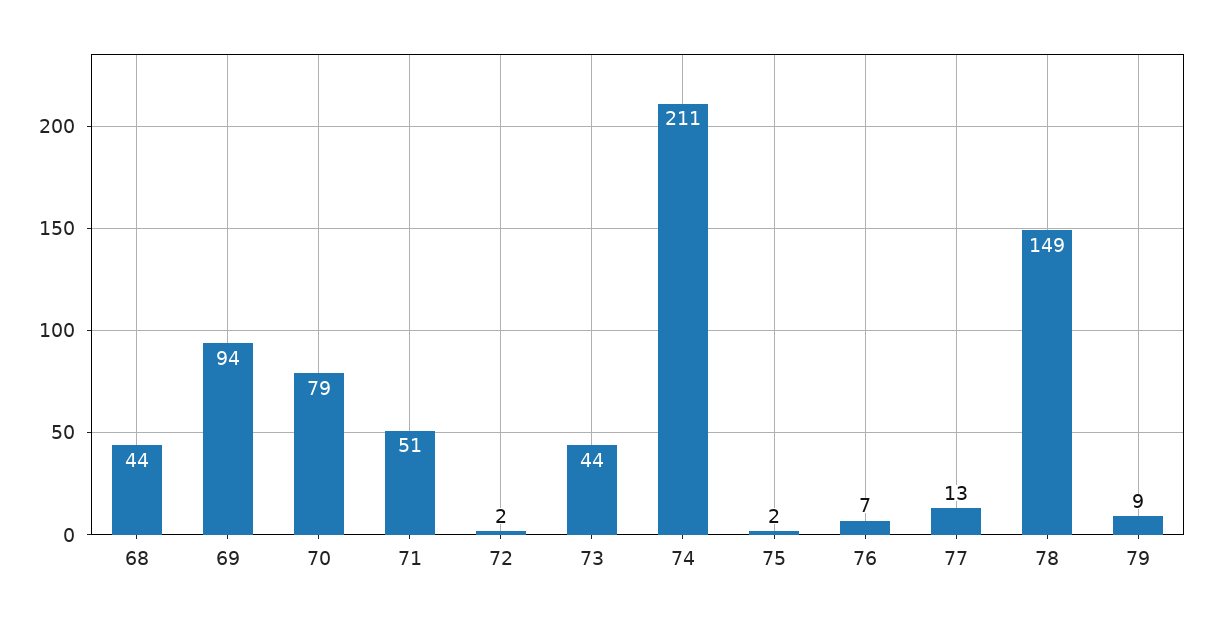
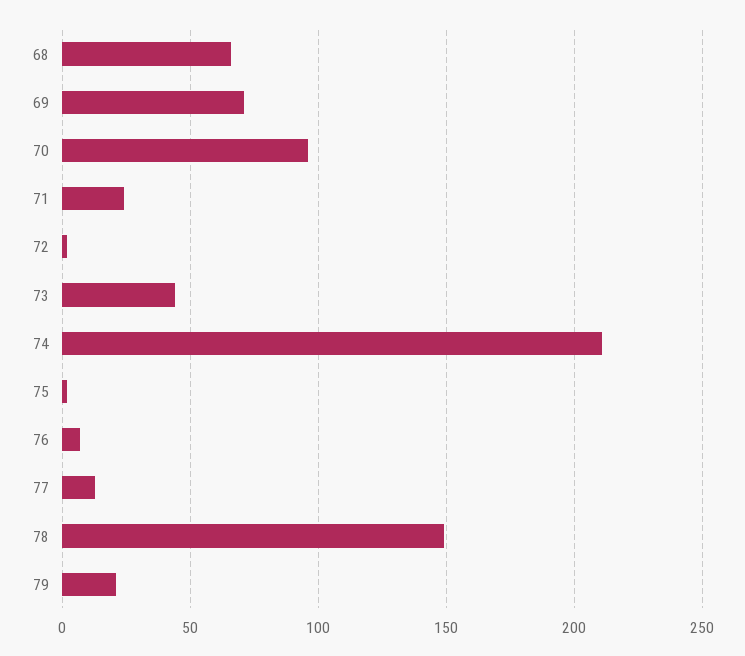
68: 44 -> 65
69: 94 -> 70
70: 79 -> 95
71: 51 -> 25
79: 9 -> 20

